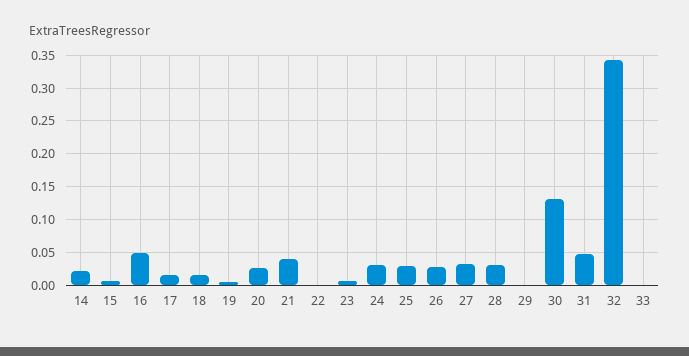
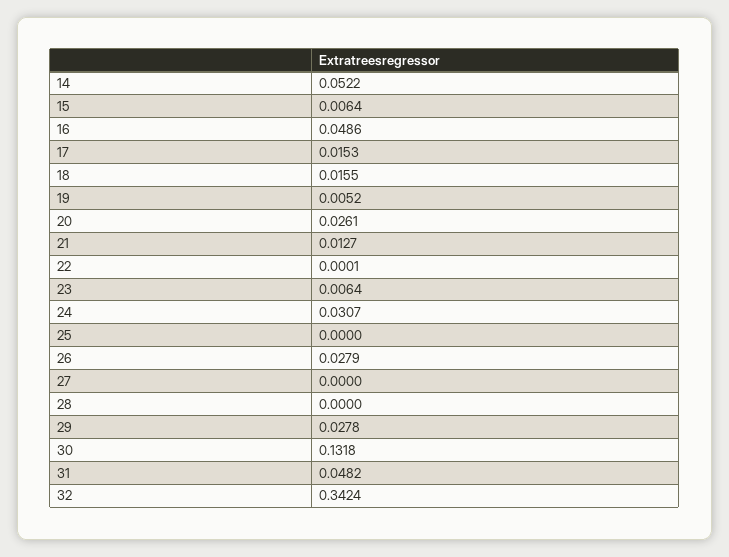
14: 0.02 -> 0.0522
21: 0.04 -> 0.0127
25: 0.03 -> 0
27: 0.03 -> 0
28: 0.03 -> 0
29: 0 -> 0.0278
33: 0 -> none

